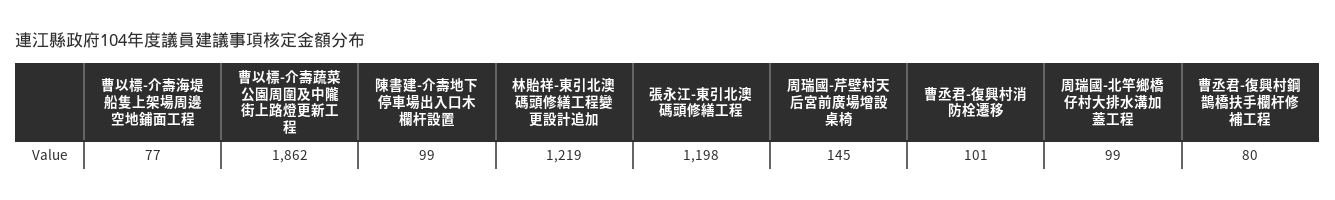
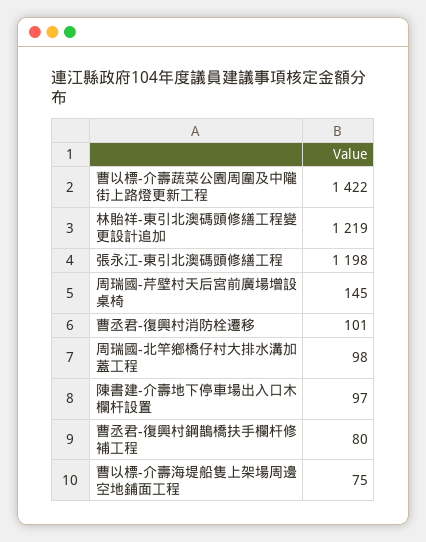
曹以標-介壽海堤船隻上架場周邊空地鋪面工程: 77 -> 75
曹以標-介壽蔬菜公園周圍及中隴街上路燈更新工程: 1862 -> 1422
陳書建-介壽地下停車場出入口木欄杆設置: 99 -> 97
周瑞國-北竿鄉橋仔村大排水溝加蓋工程: 99 -> 98

